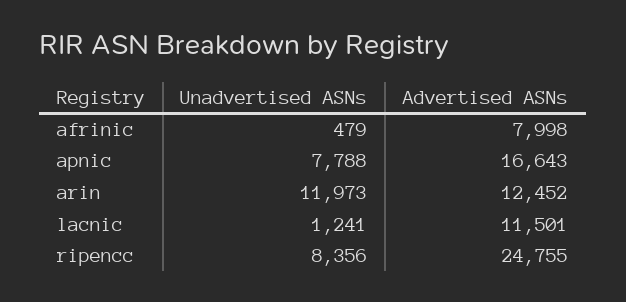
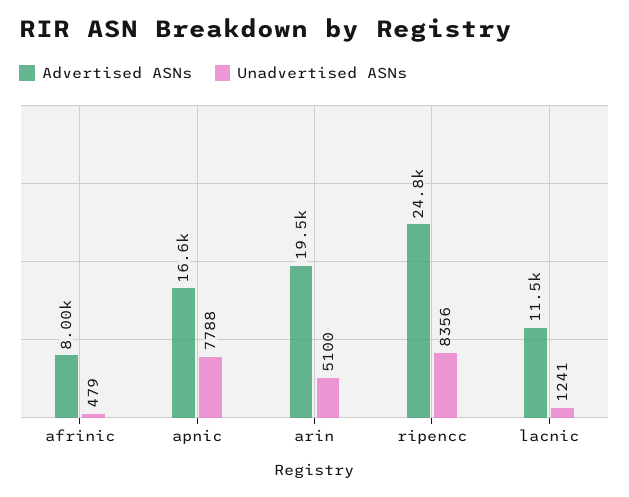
Unadvertised ASNs, arin: 11973 -> 5100
Advertised ASNs, arin: 12452 -> 19500

